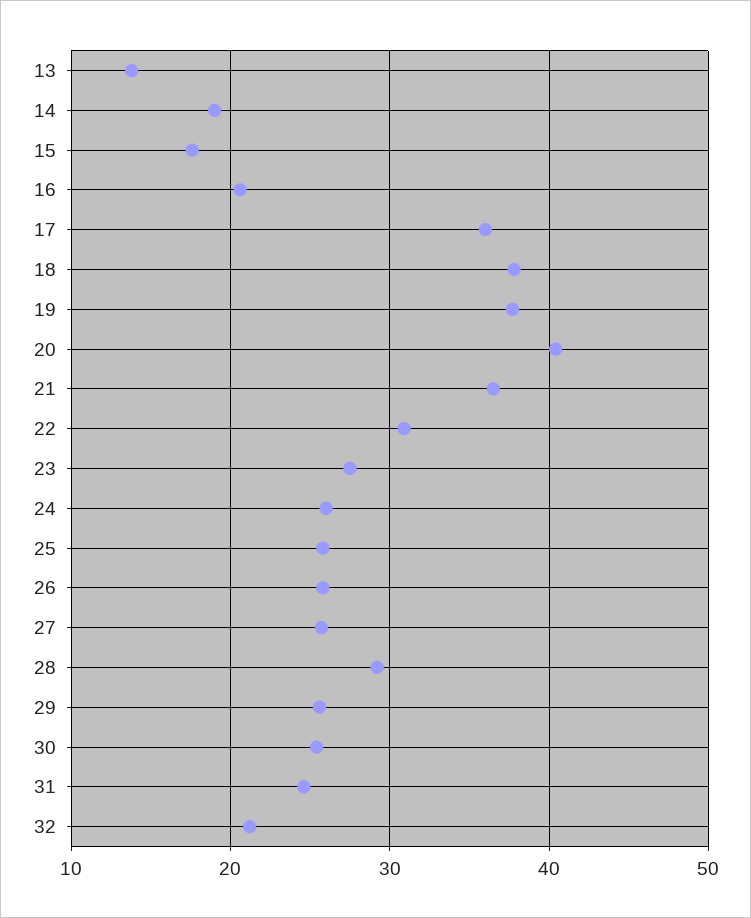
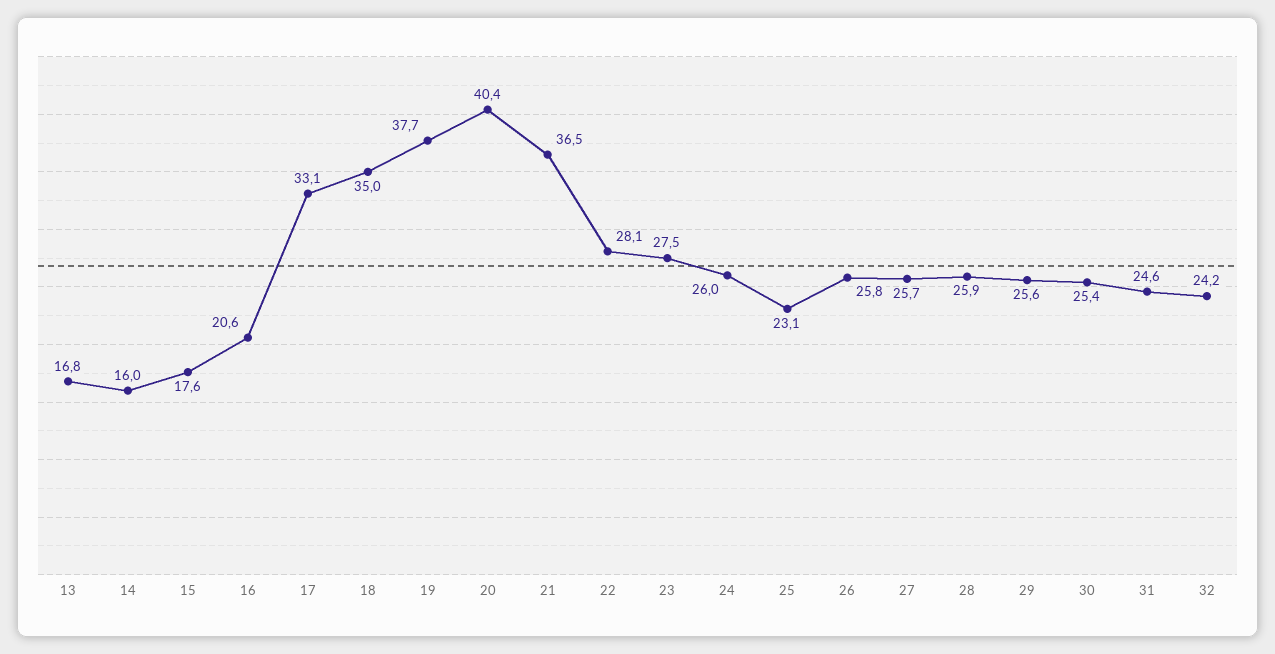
13: 14 -> 16.8
14: 19 -> 16
17: 36 -> 33.1
18: 38 -> 35
22: 31 -> 28.1
25: 26 -> 23.1
28: 29 -> 25.9
32: 21 -> 24.2

